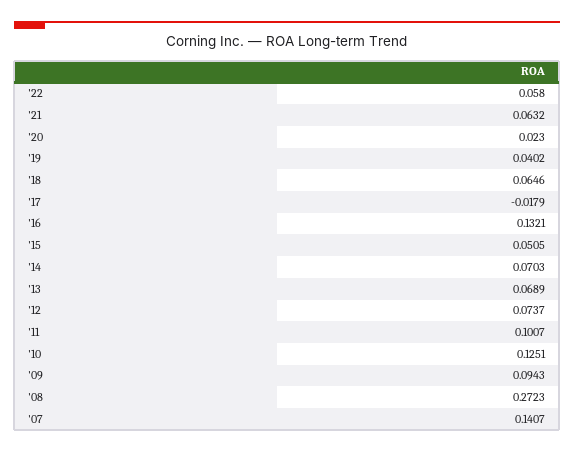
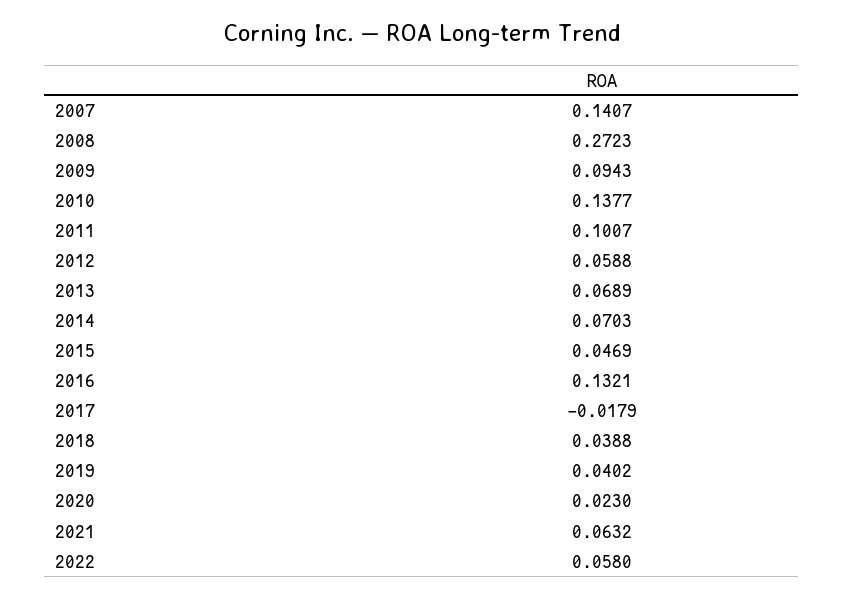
'18: 0.0646 -> 0.0388
'15: 0.0505 -> 0.0469
'12: 0.0737 -> 0.0588
'10: 0.1251 -> 0.1377

